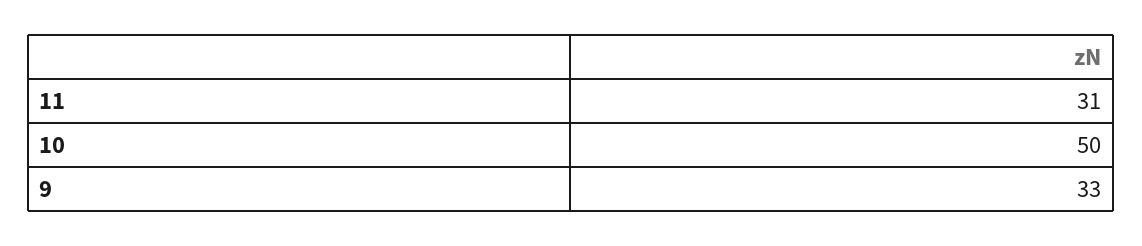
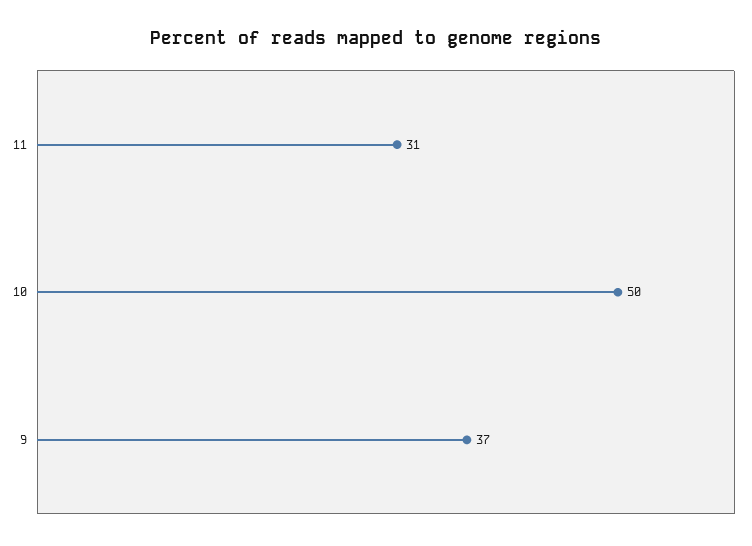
9: 33 -> 37

